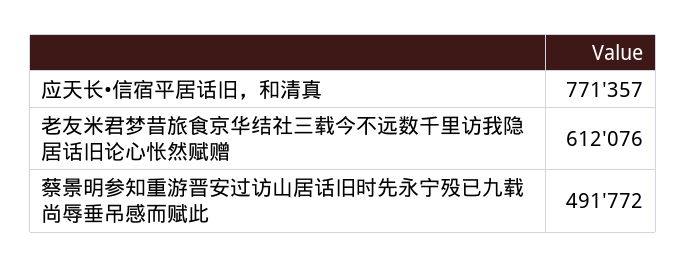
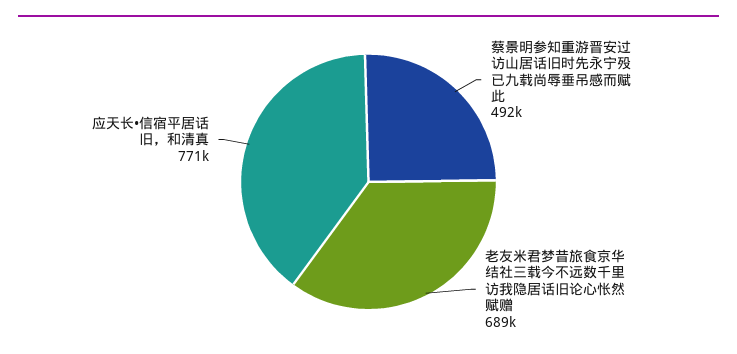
老友米君梦昔旅食京华结社三载今不远数千里访我隐居话旧论心怅然赋赠: 612076 -> 689000

